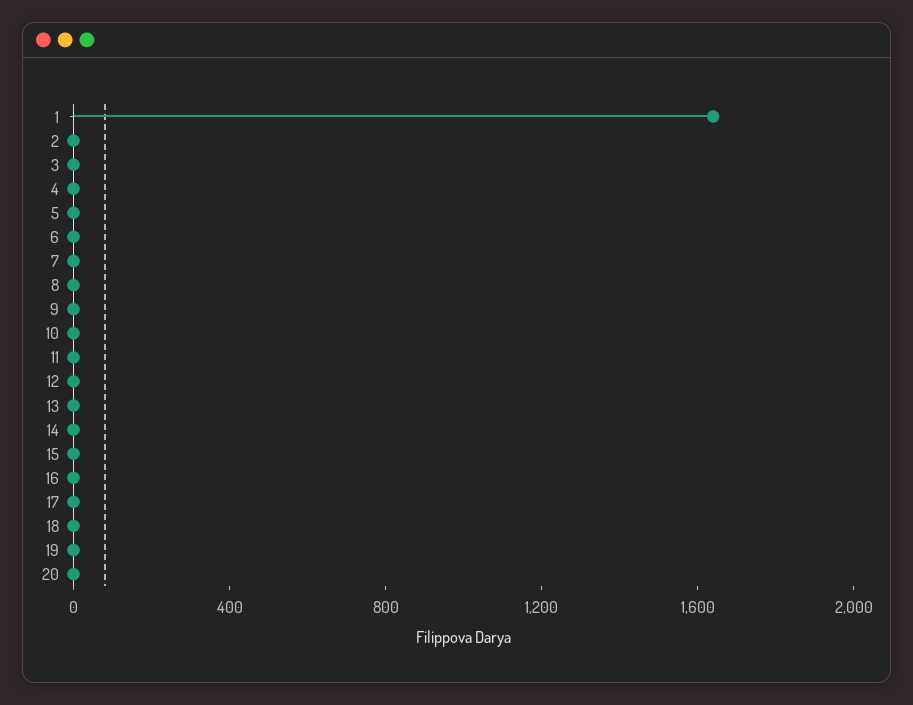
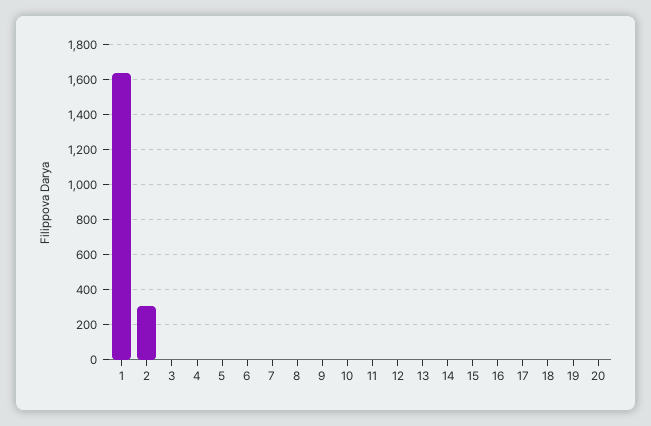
2: 0 -> 300

